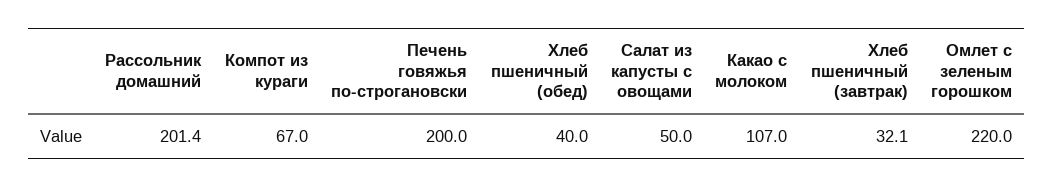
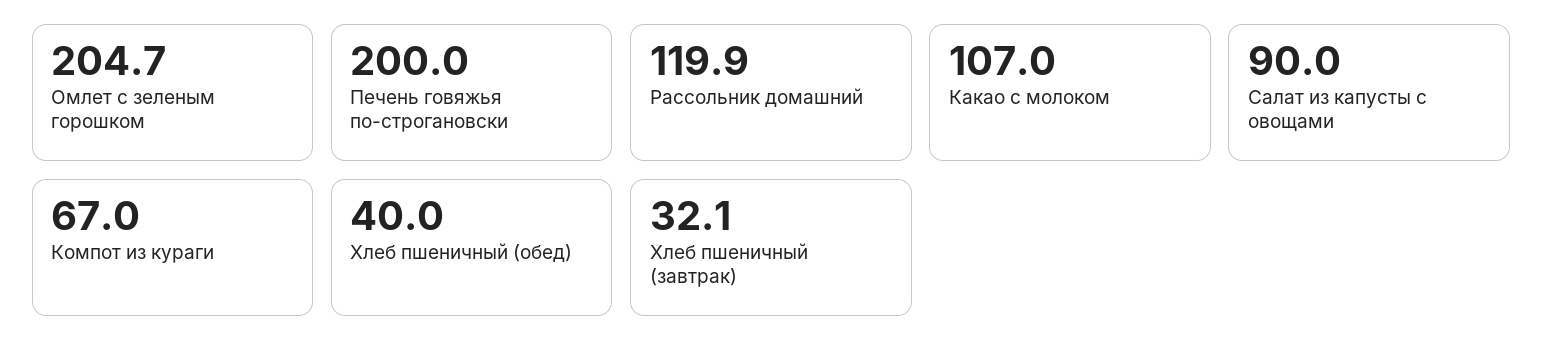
Рассольник домашний: 201.4 -> 119.9
Салат из капусты с овощами: 50 -> 90
Омлет с зеленым горошком: 220 -> 204.7

